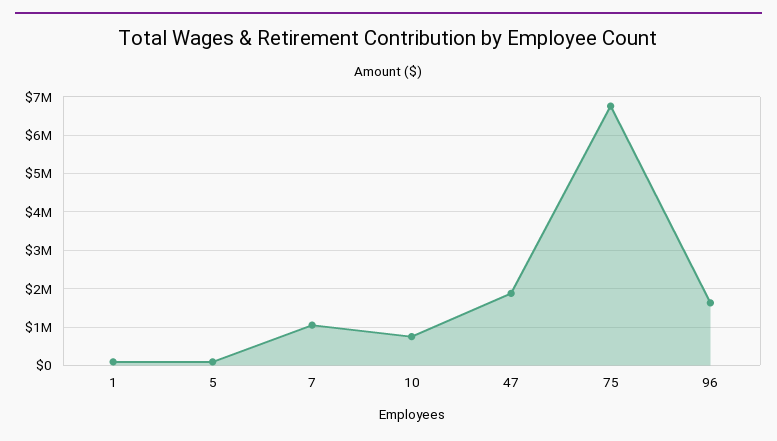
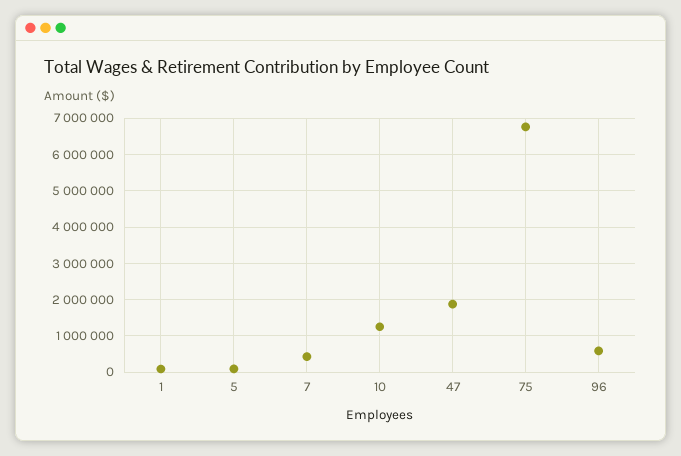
7: 1000000 -> 400000
10: 800000 -> 1200000
96: 1600000 -> 600000

